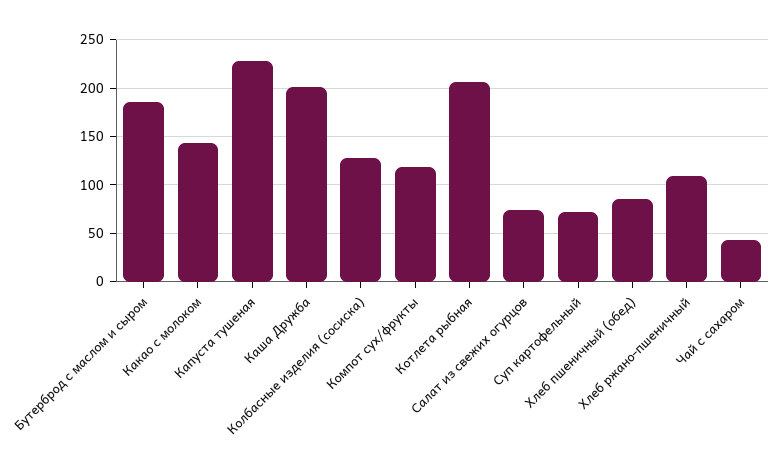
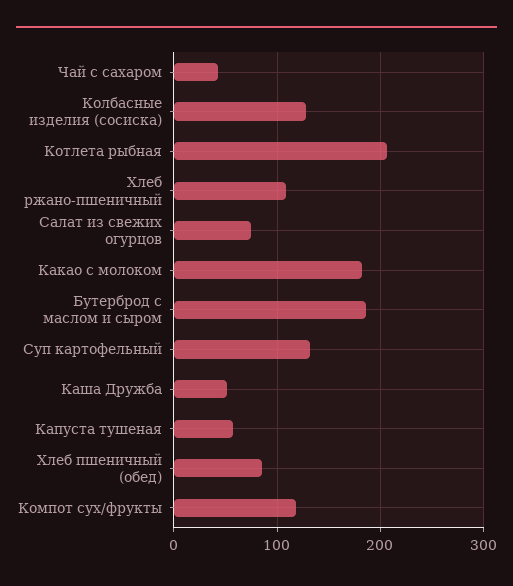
Какао с молоком: 140 -> 180
Капуста тушеная: 230 -> 60
Каша Дружба: 200 -> 50
Суп картофельный: 70 -> 130

